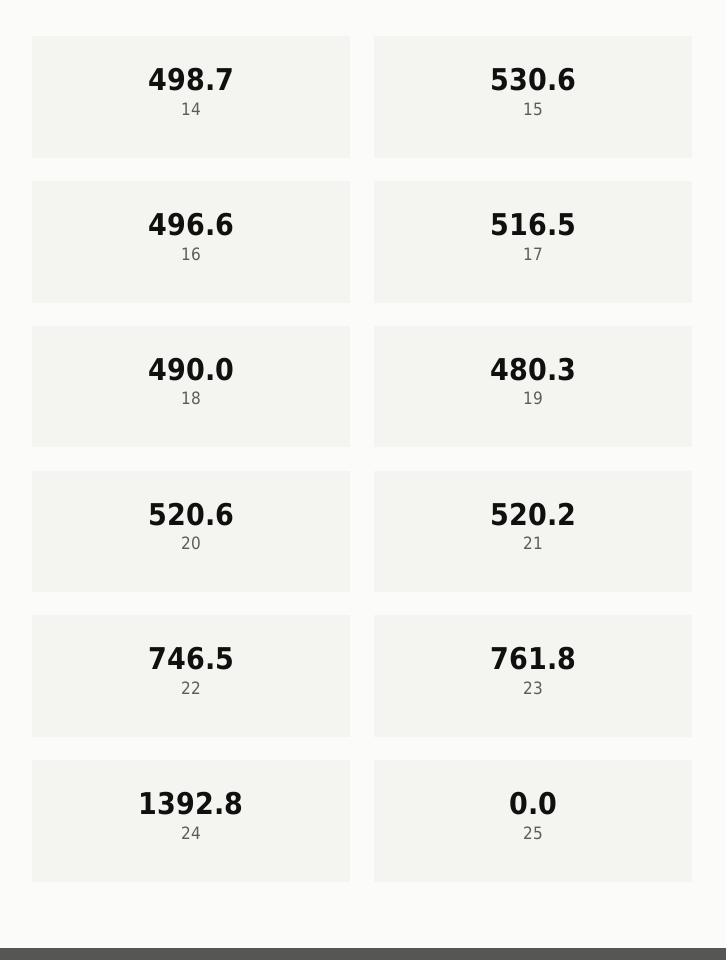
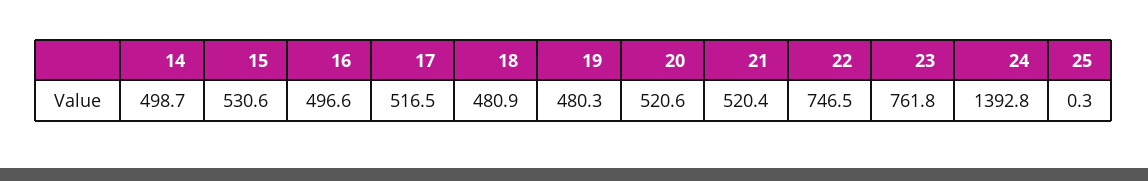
18: 490 -> 480.9
21: 520.2 -> 520.4
25: 0 -> 0.3

